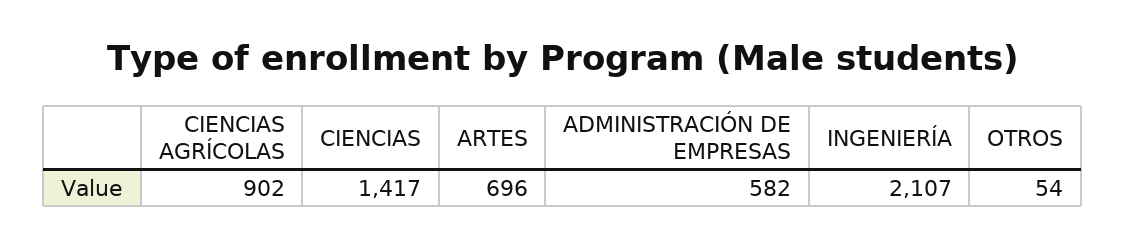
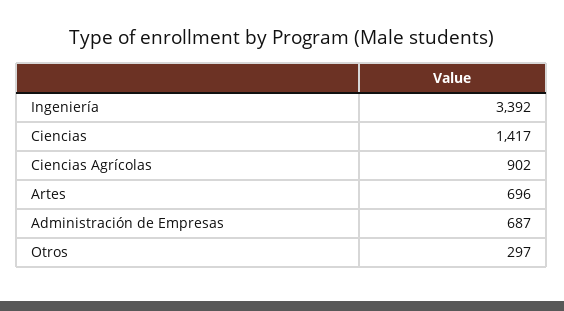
ADMINISTRACIÓN DE EMPRESAS: 582 -> 687
INGENIERÍA: 2107 -> 3392
OTROS: 54 -> 297

